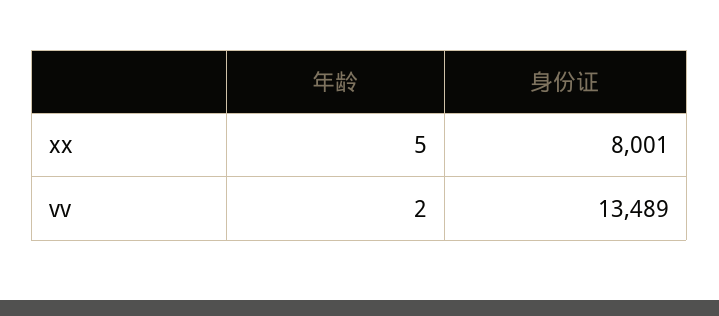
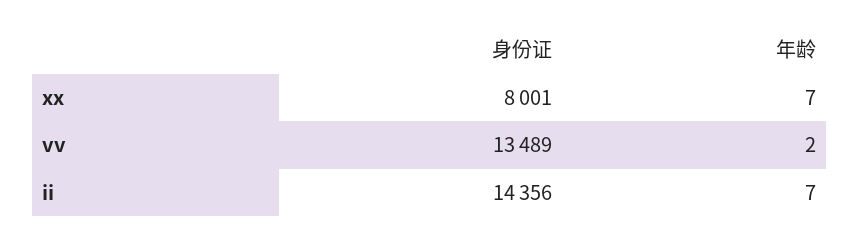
年龄, xx: 5 -> 7
身份证, ii: none -> 14356
年龄, ii: none -> 7

